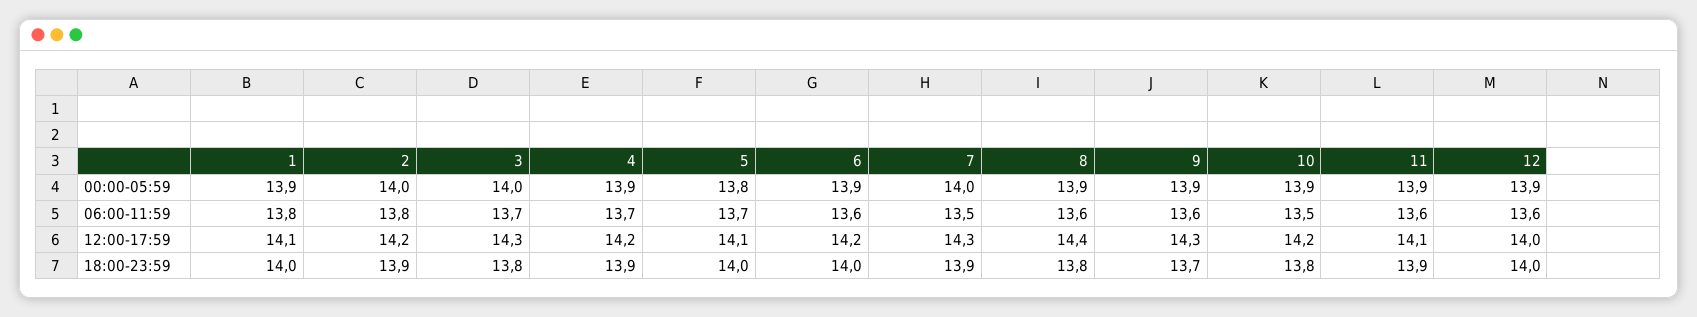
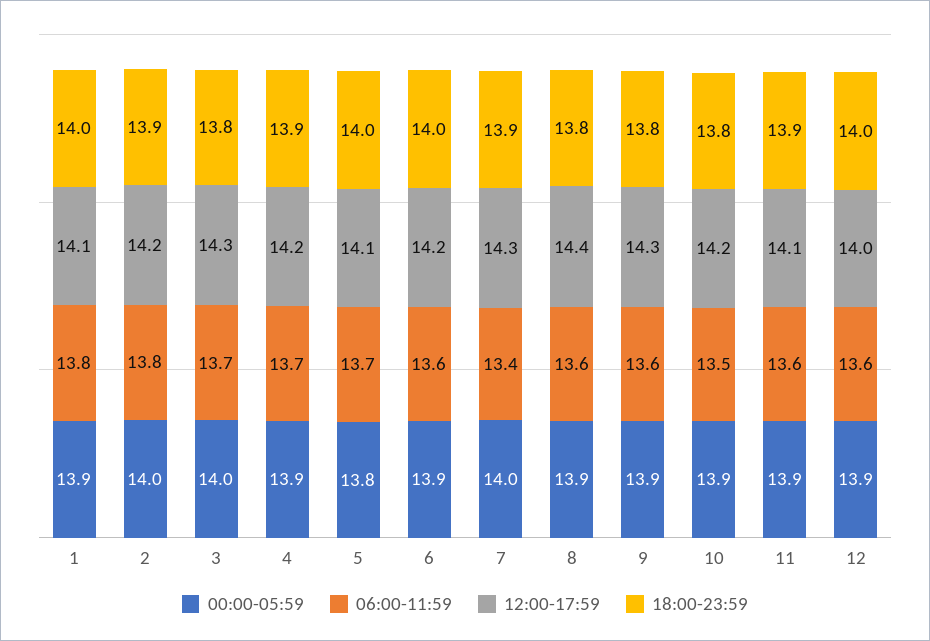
06:00-11:59, 7: 13.5 -> 13.4
18:00-23:59, 9: 13.7 -> 13.8

